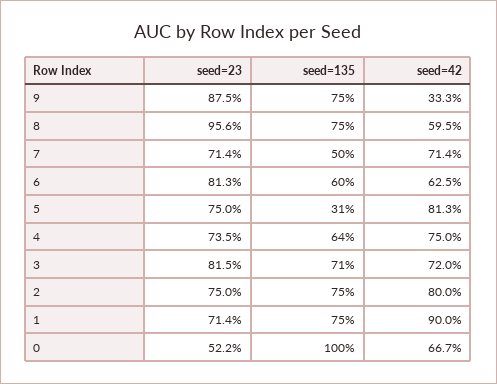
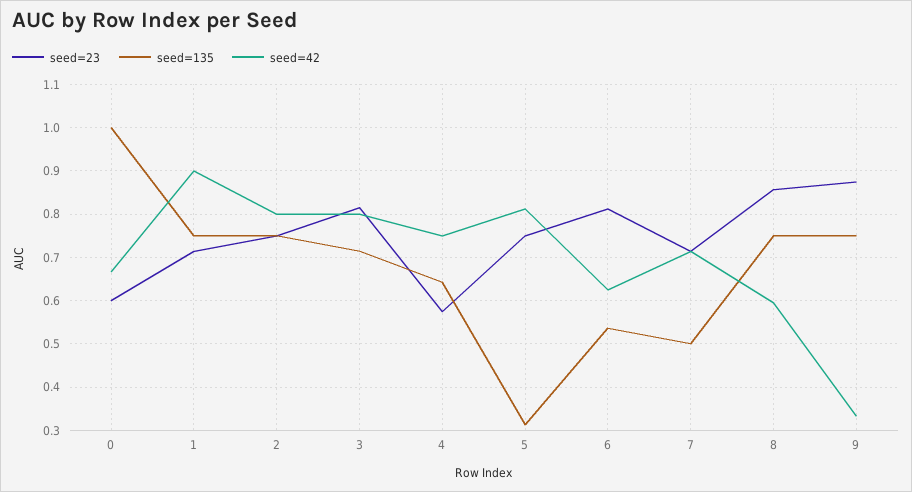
seed=23, 8: 0.956 -> 0.86
seed=135, 6: 0.6 -> 0.54
seed=23, 4: 0.735 -> 0.58
seed=42, 3: 0.72 -> 0.8
seed=23, 0: 0.522 -> 0.6

